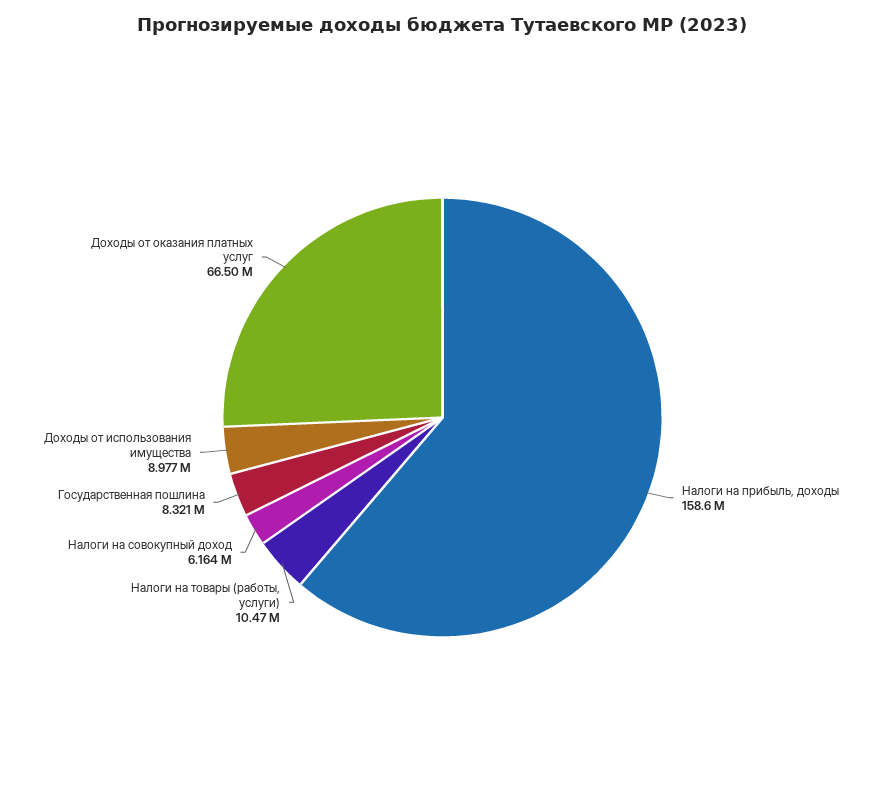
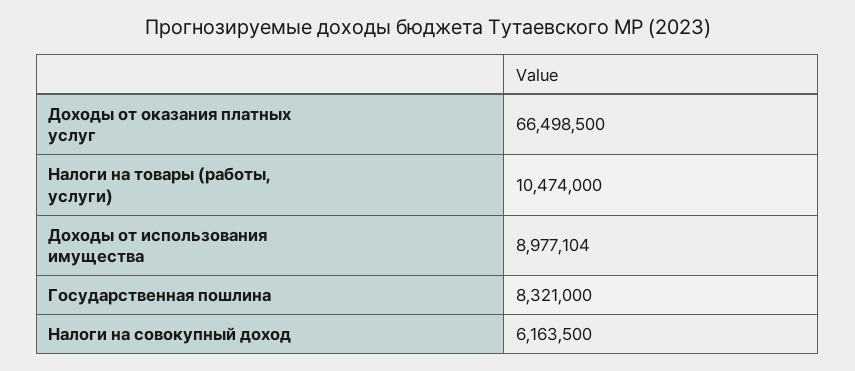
Налоги на прибыль, доходы: 158600000 -> none

